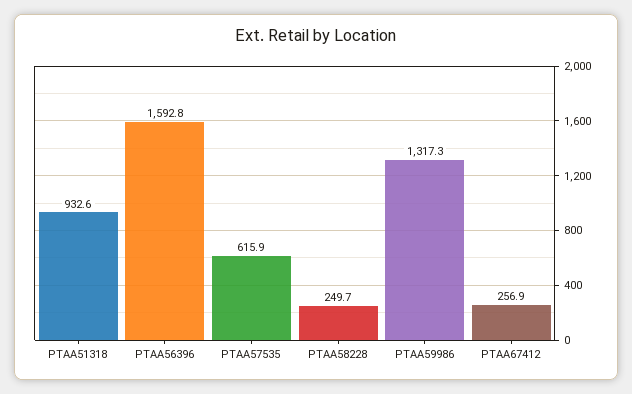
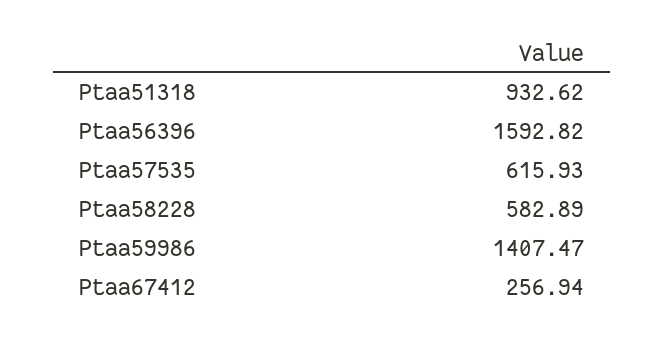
PTAA58228: 249.7 -> 582.89
PTAA59986: 1317.3 -> 1407.47

